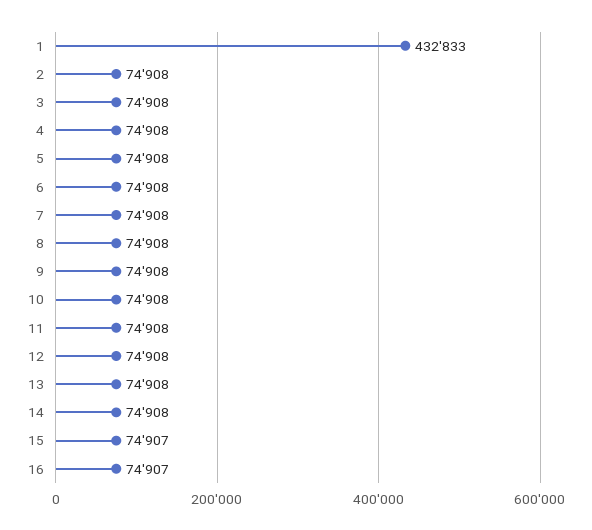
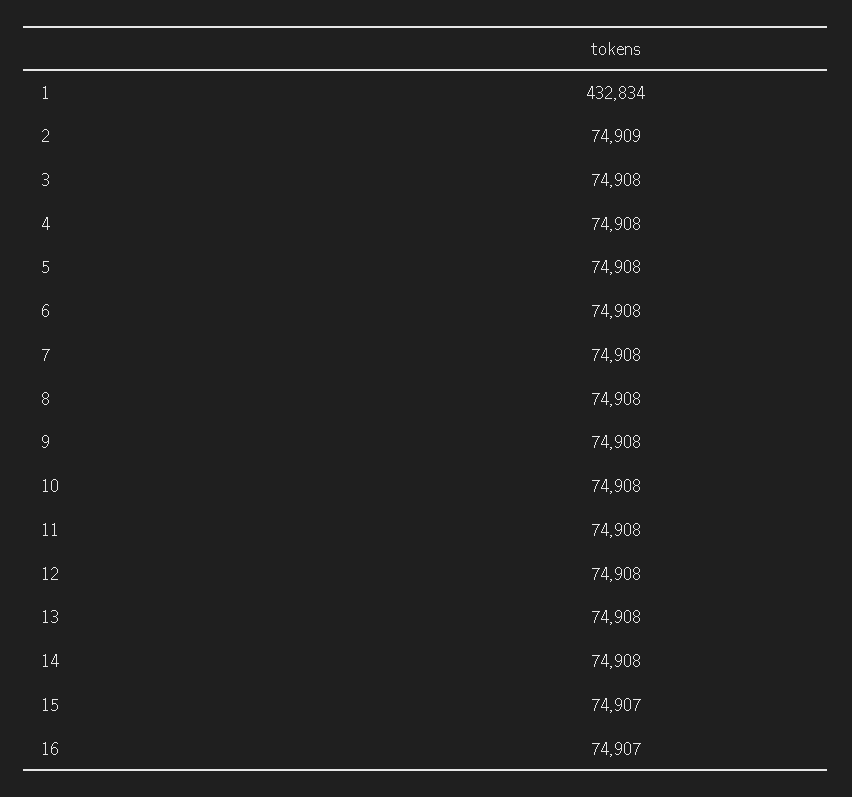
1: 432833 -> 432834
2: 74908 -> 74909

